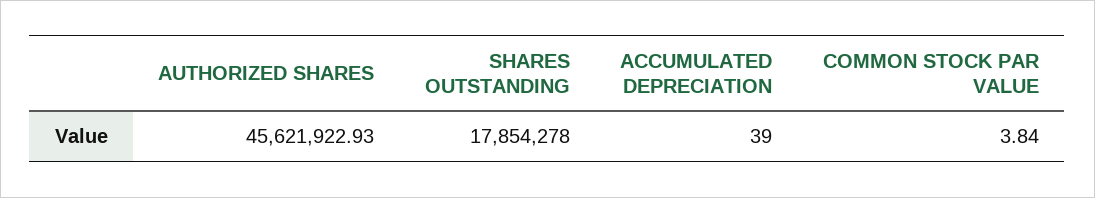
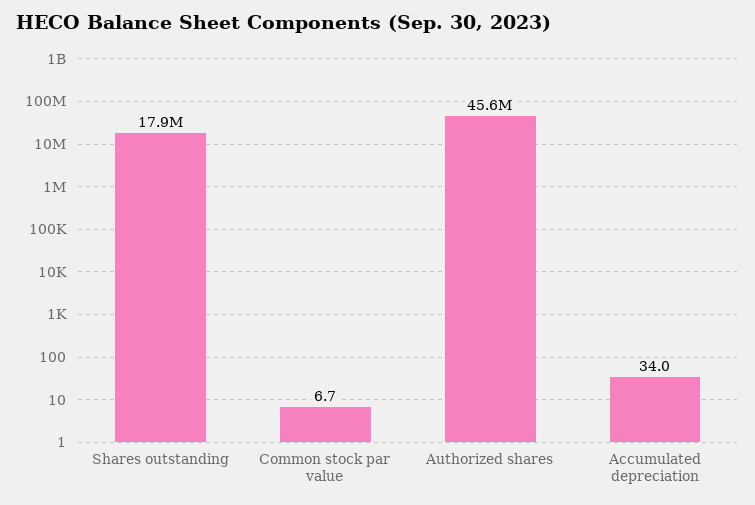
ACCUMULATED DEPRECIATION: 39 -> 34
COMMON STOCK PAR VALUE: 3.84 -> 6.7

